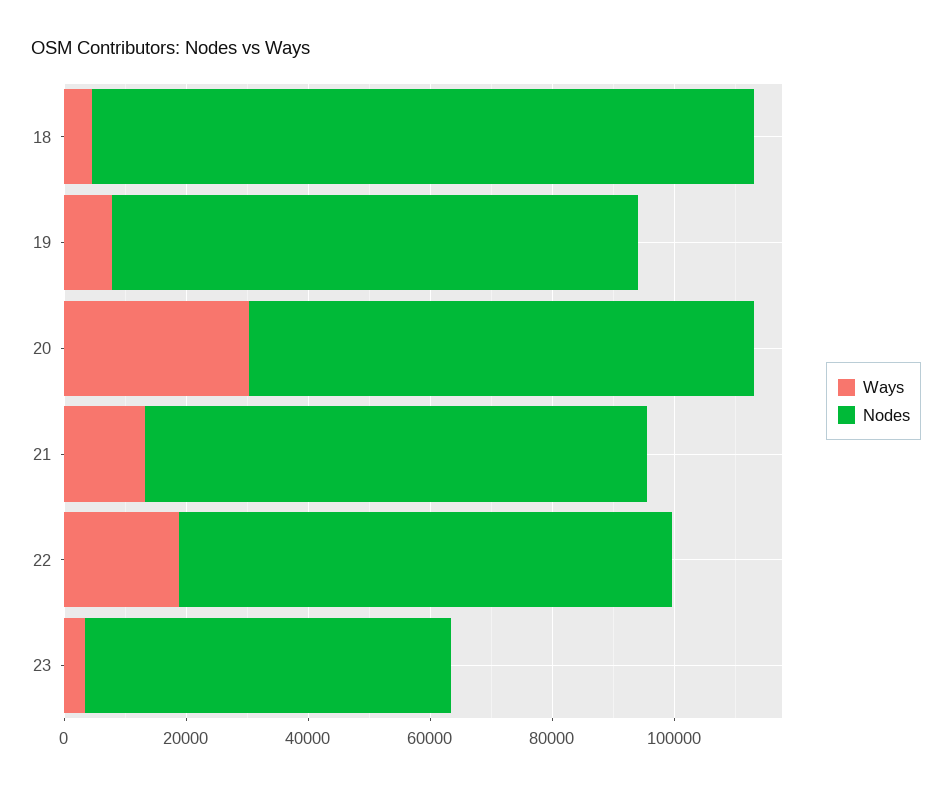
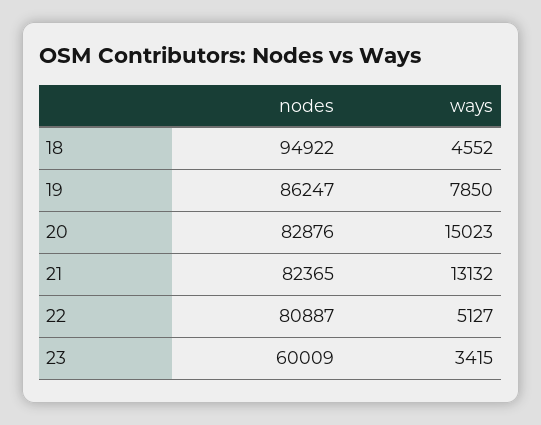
Nodes, 18: 110000 -> 94922
Ways, 20: 30000 -> 15023
Ways, 22: 20000 -> 5127

